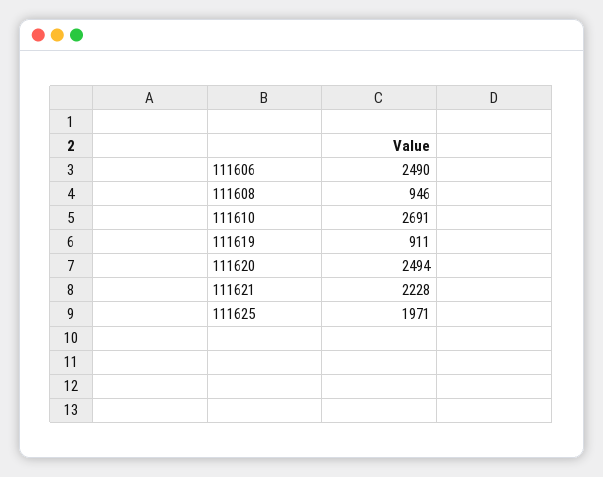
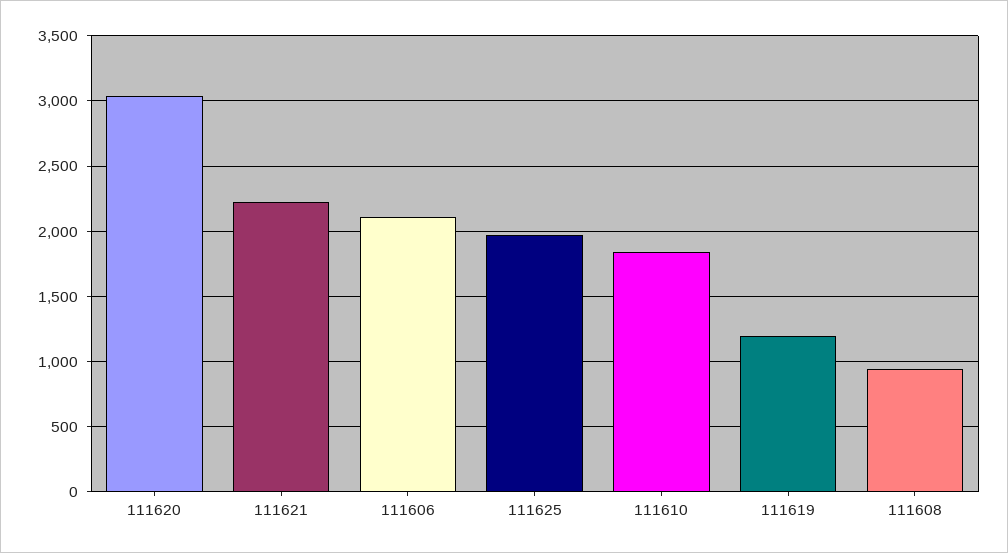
111606: 2490 -> 2100
111610: 2691 -> 1850
111619: 911 -> 1200
111620: 2494 -> 3050

